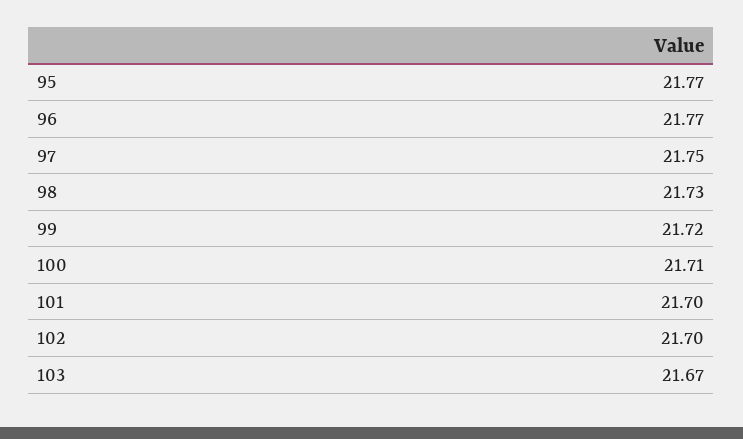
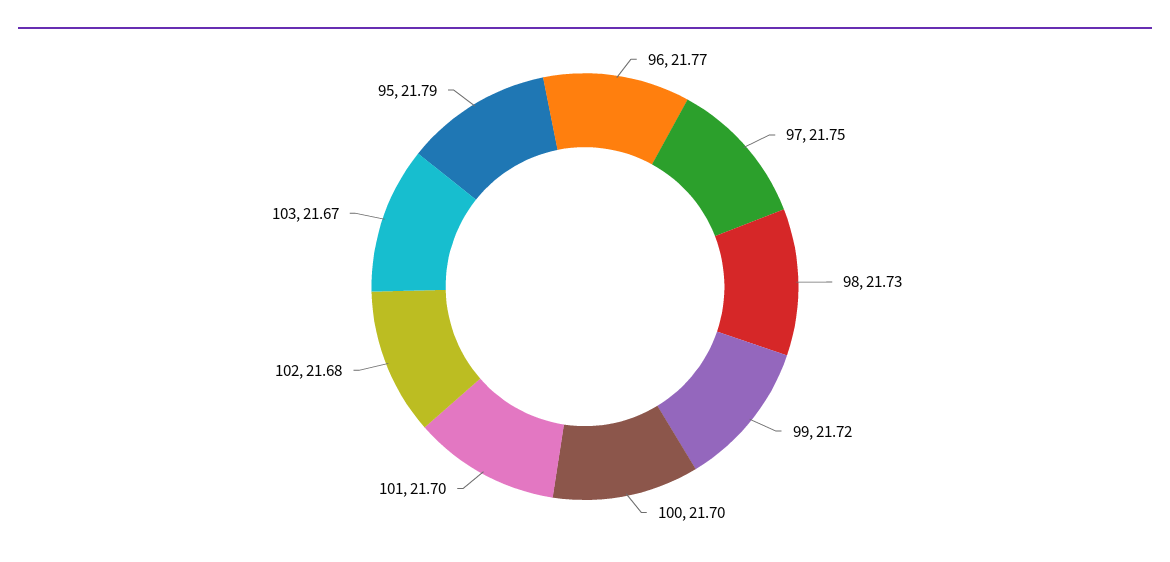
95: 21.77 -> 21.79
100: 21.71 -> 21.7
102: 21.7 -> 21.68

